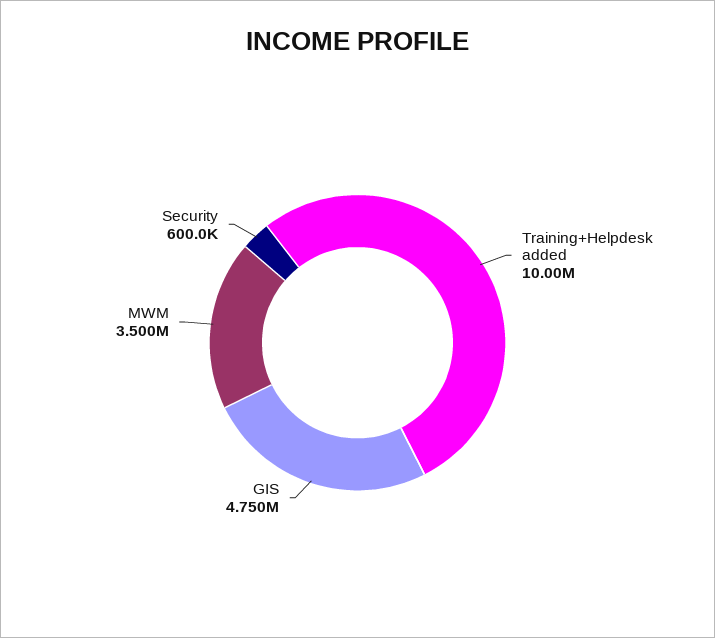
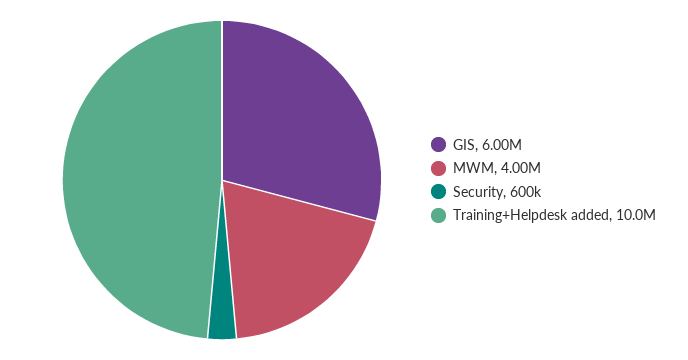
GIS: 4750000 -> 6000000
MWM: 3500000 -> 4000000

